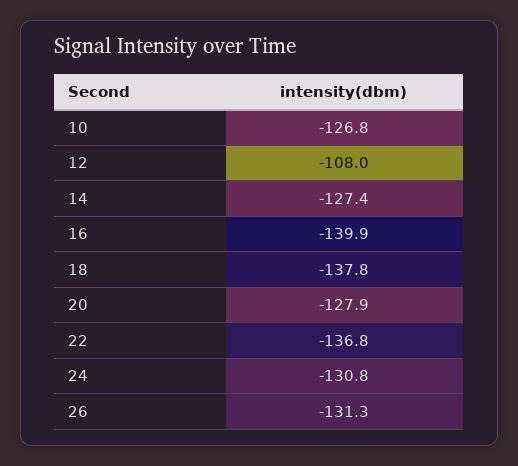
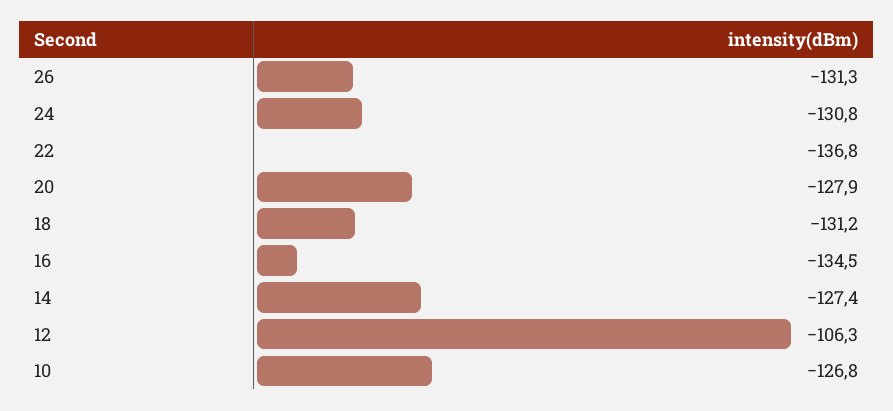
12: -108 -> -106.3
16: -139.9 -> -134.5
18: -137.8 -> -131.2

